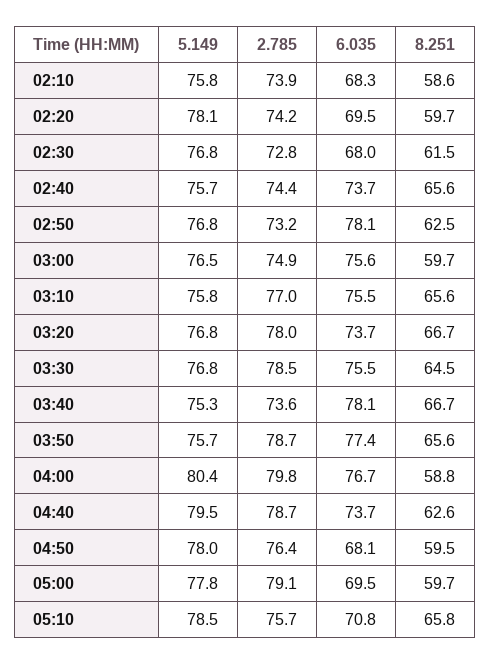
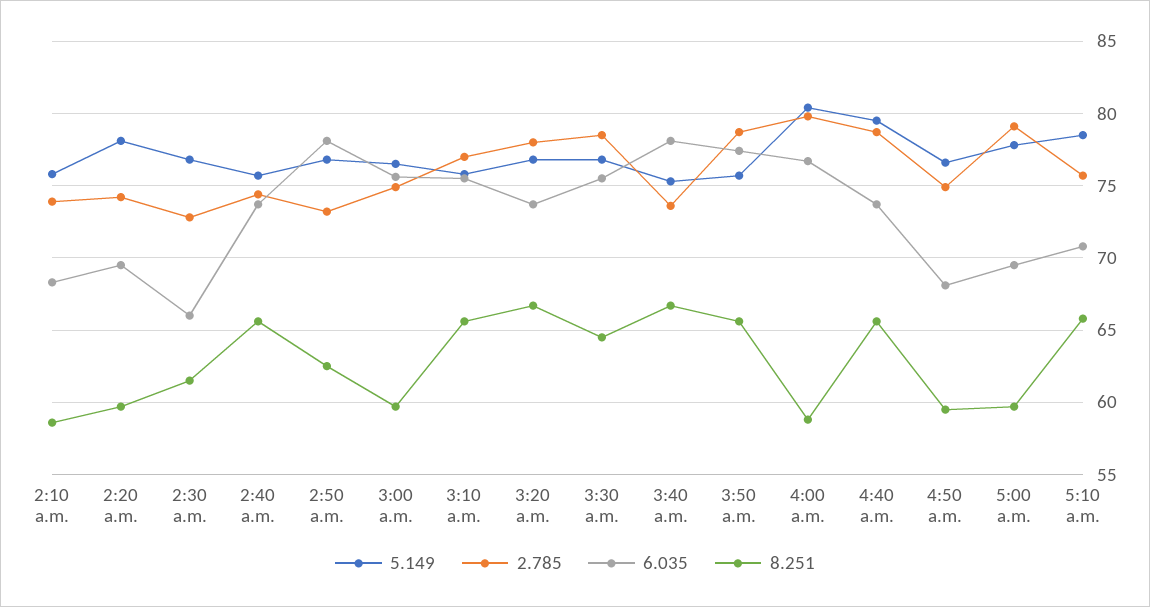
6.035, 02:30: 68 -> 66
8.251, 04:40: 62.6 -> 65.5
5.149, 04:50: 78 -> 76.5
2.785, 04:50: 76.4 -> 75

